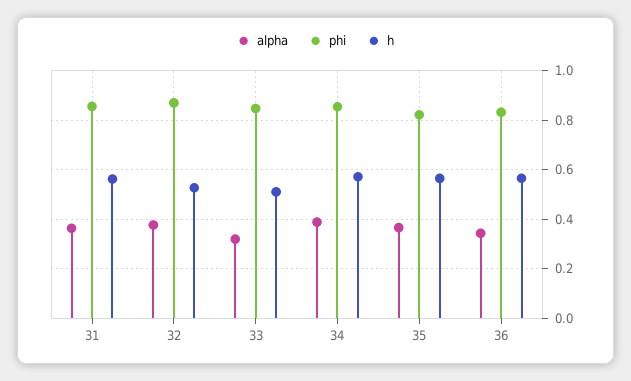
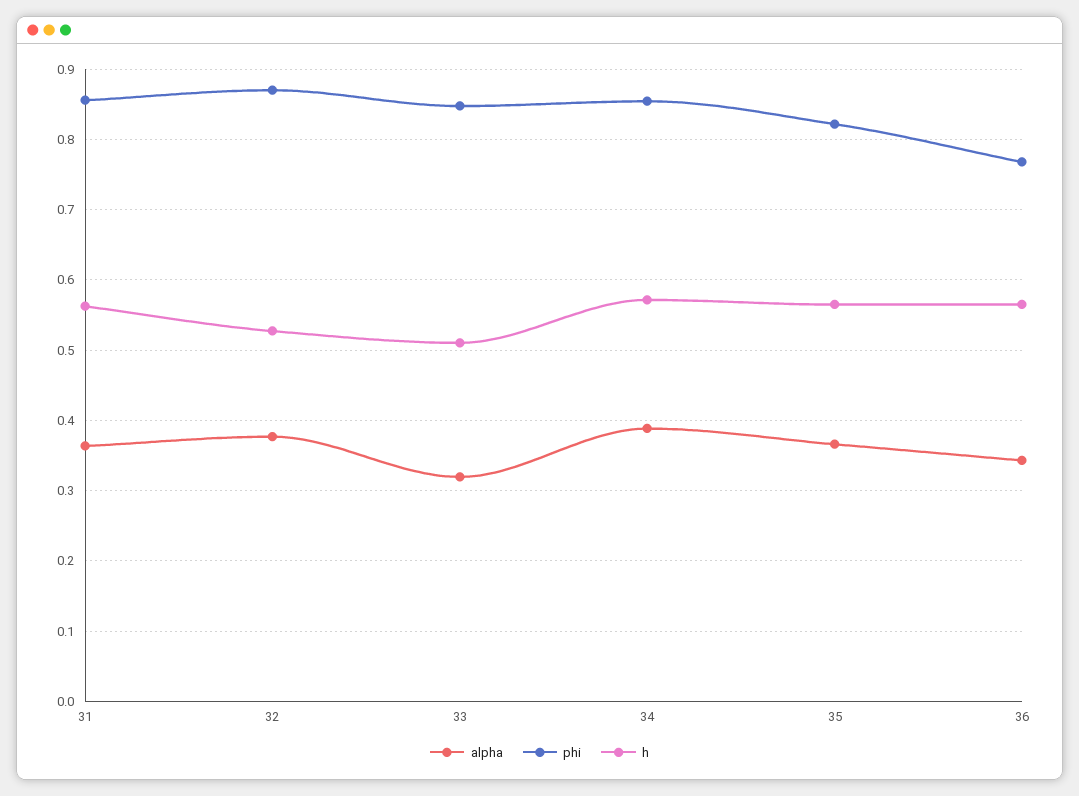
phi, 36: 0.825 -> 0.77

